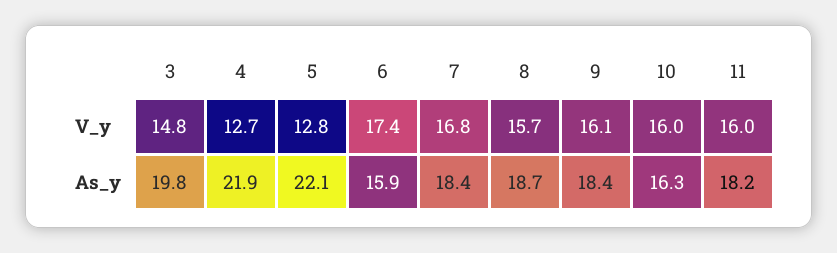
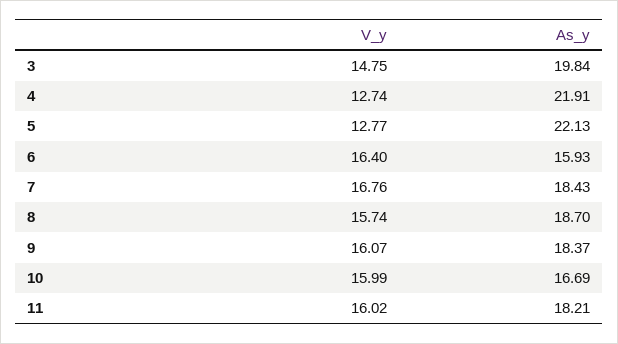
6, V_y: 17.4 -> 16.4
10, As_y: 16.3 -> 16.69

